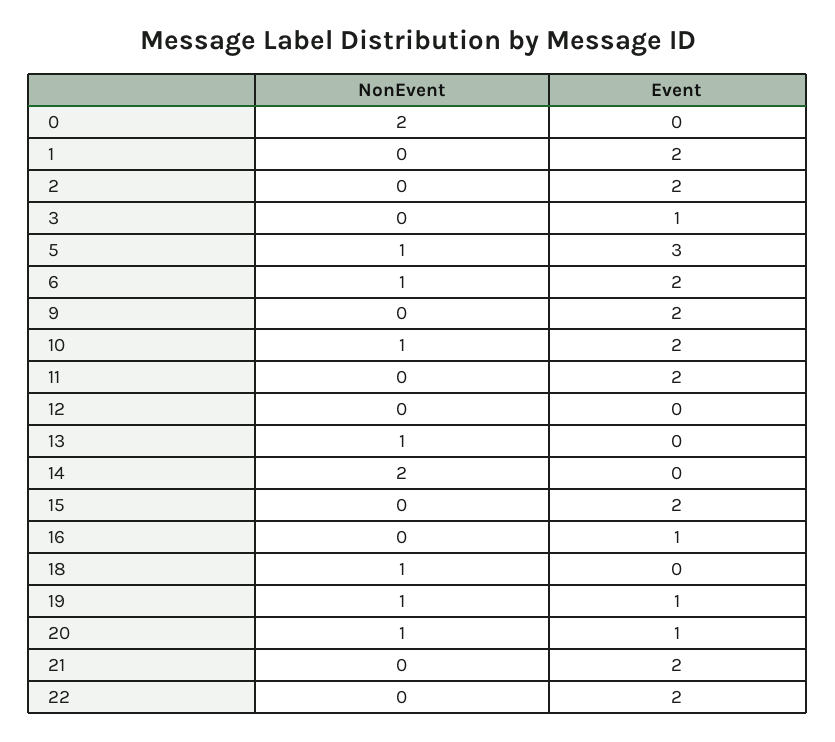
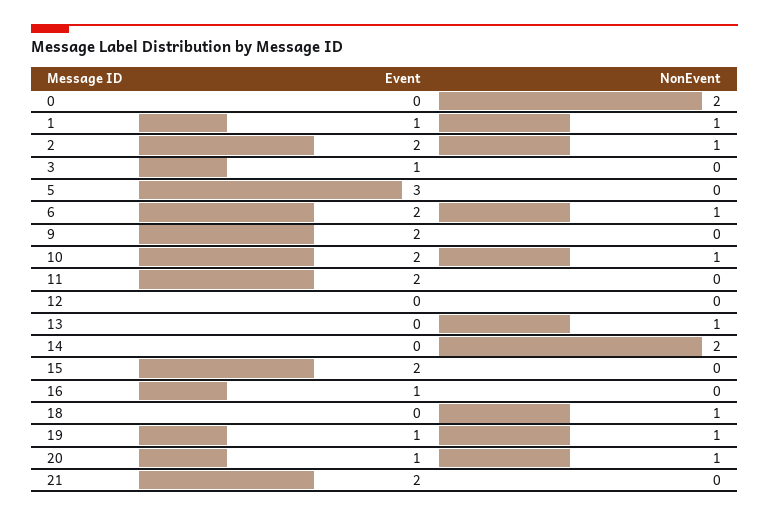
NonEvent, 1: 0 -> 1
Event, 1: 2 -> 1
NonEvent, 2: 0 -> 1
NonEvent, 5: 1 -> 0
NonEvent, 22: 0 -> none
Event, 22: 2 -> none

